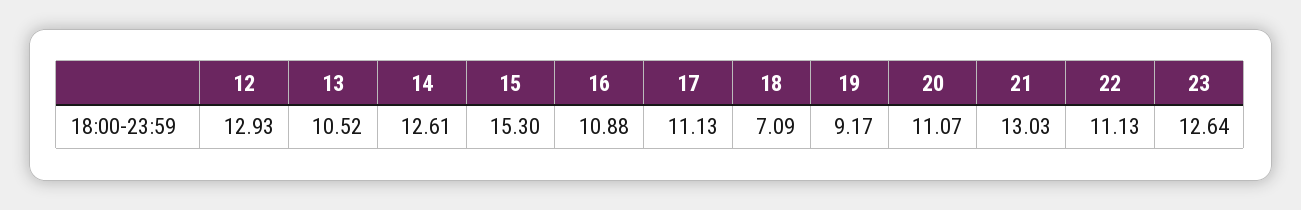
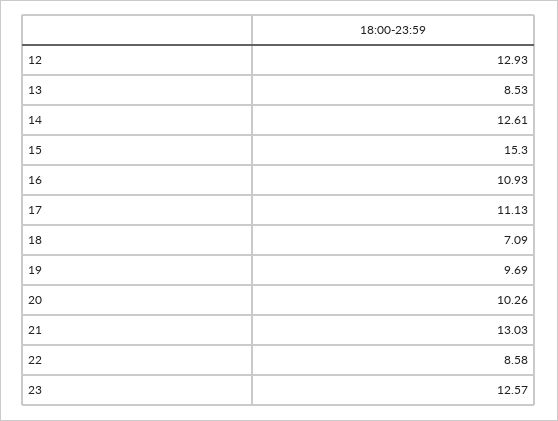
13: 10.52 -> 8.53
16: 10.88 -> 10.93
19: 9.17 -> 9.69
20: 11.07 -> 10.26
22: 11.13 -> 8.58
23: 12.64 -> 12.57

